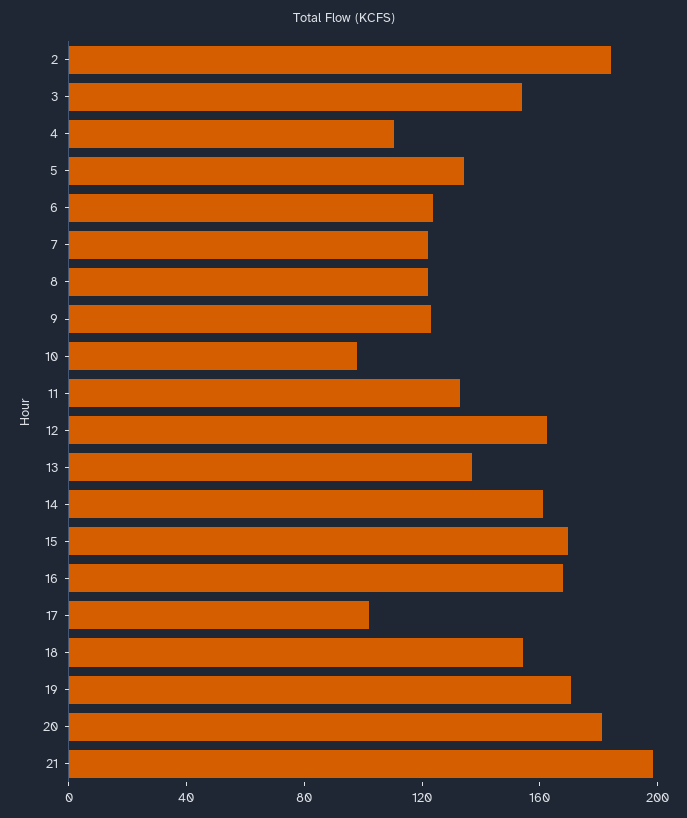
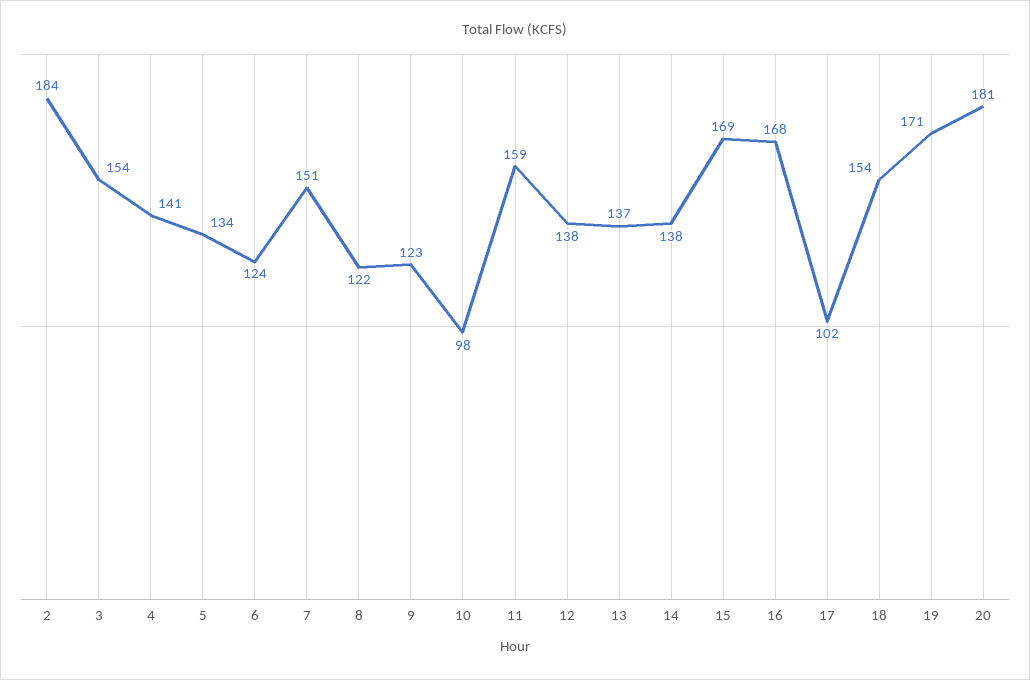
4: 110 -> 141
7: 120 -> 151
11: 130 -> 159
12: 160 -> 138
14: 160 -> 138
21: 200 -> none

